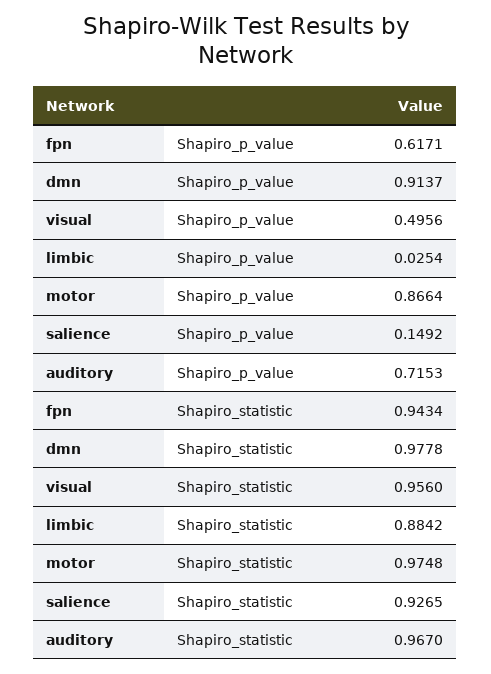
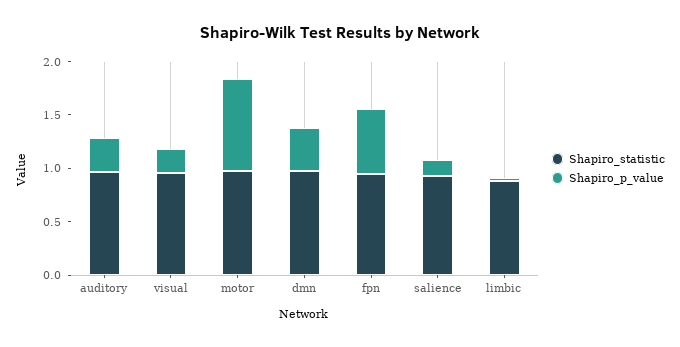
Shapiro_p_value, dmn: 0.9137 -> 0.4
Shapiro_p_value, visual: 0.4956 -> 0.2
Shapiro_p_value, auditory: 0.7153 -> 0.3

